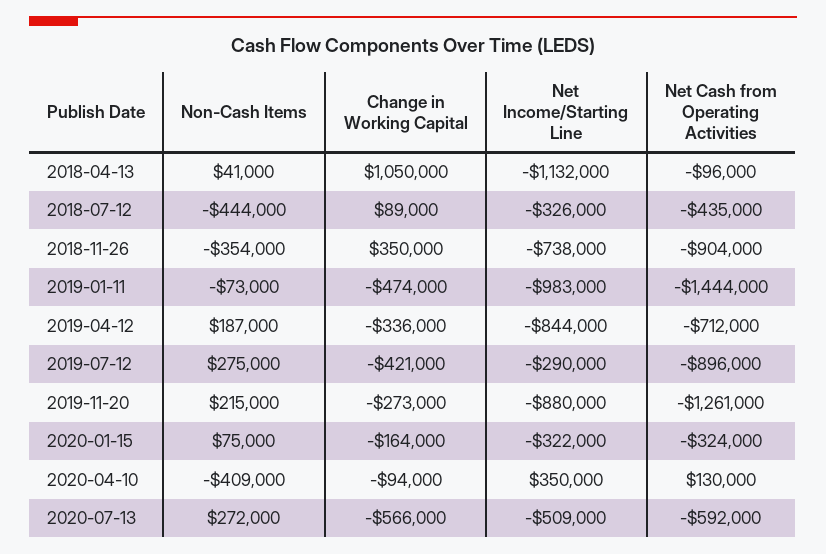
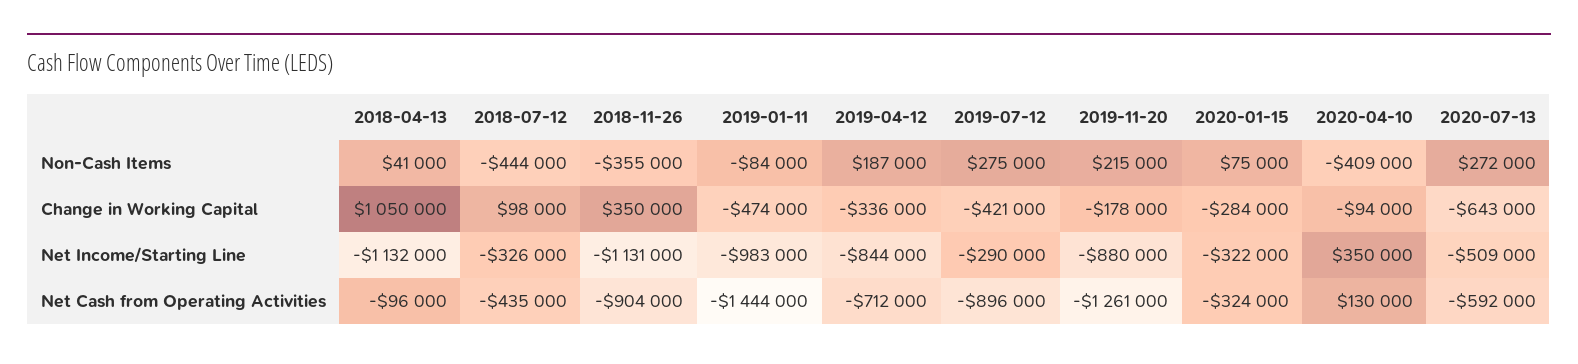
Change in Working Capital, 2018-07-12: 89000 -> 98000
Non-Cash Items, 2018-11-26: -354000 -> -355000
Net Income/Starting Line, 2018-11-26: -738000 -> -1131000
Non-Cash Items, 2019-01-11: -73000 -> -84000
Change in Working Capital, 2019-11-20: -273000 -> -178000
Change in Working Capital, 2020-01-15: -164000 -> -284000
Change in Working Capital, 2020-07-13: -566000 -> -643000

